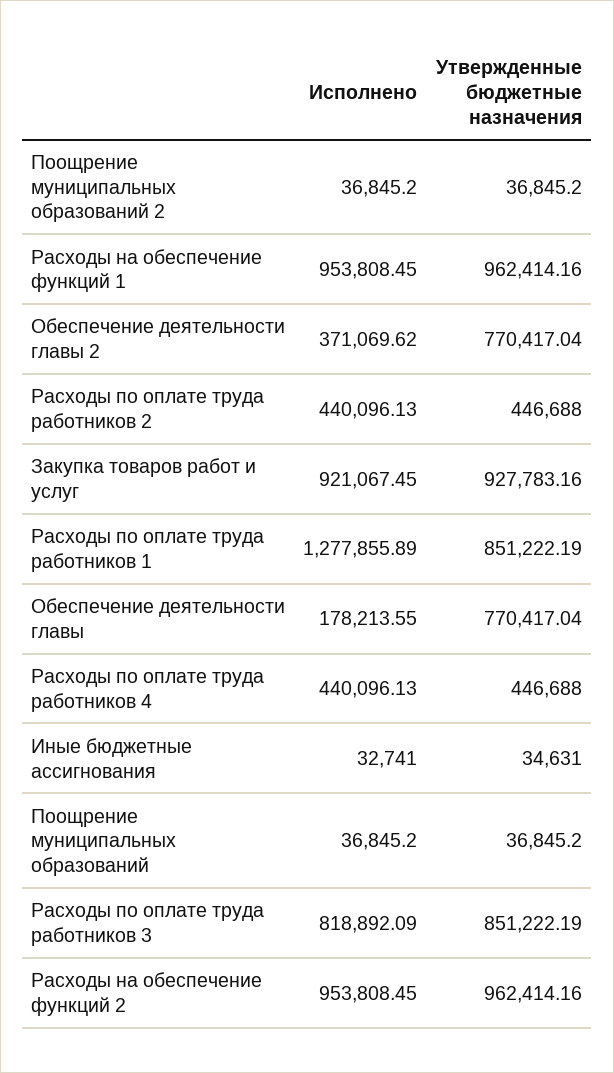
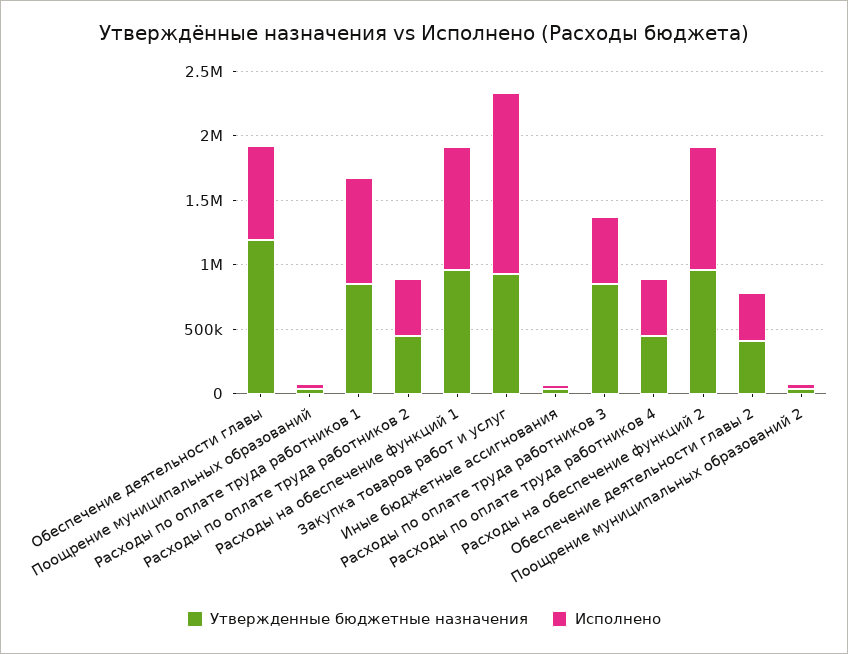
Утвержденные бюджетные назначения, Обеспечение деятельности главы 2: 770417.04 -> 400000
Исполнено, Закупка товаров работ и услуг: 921067.45 -> 1400000
Исполнено, Расходы по оплате труда работников 1: 1277855.89 -> 800000
Исполнено, Обеспечение деятельности главы: 178213.55 -> 700000
Утвержденные бюджетные назначения, Обеспечение деятельности главы: 770417.04 -> 1200000
Исполнено, Расходы по оплате труда работников 3: 818892.09 -> 500000

